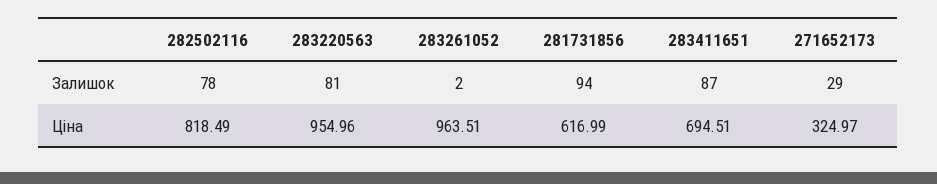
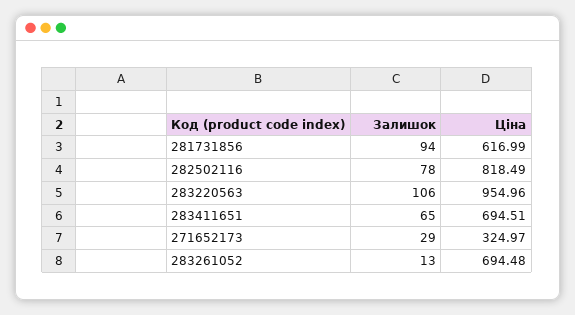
283220563, Залишок: 81 -> 106
283261052, Залишок: 2 -> 13
283411651, Залишок: 87 -> 65
283261052, Ціна: 963.51 -> 694.48

